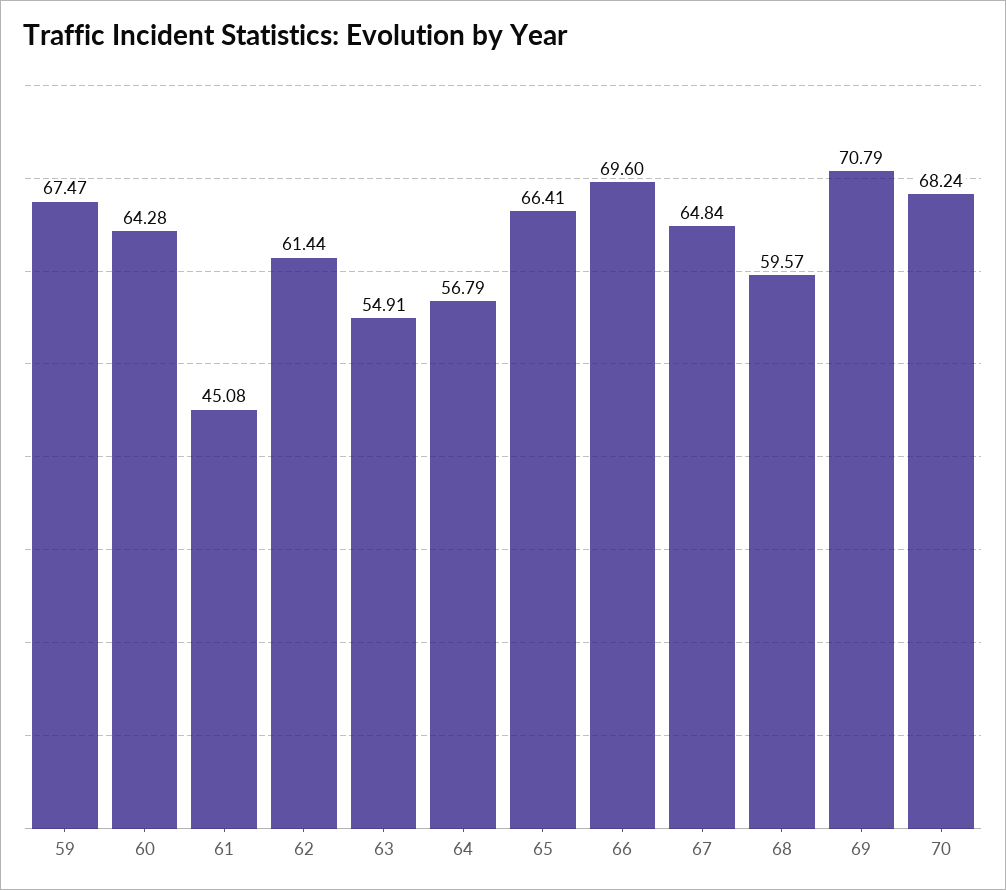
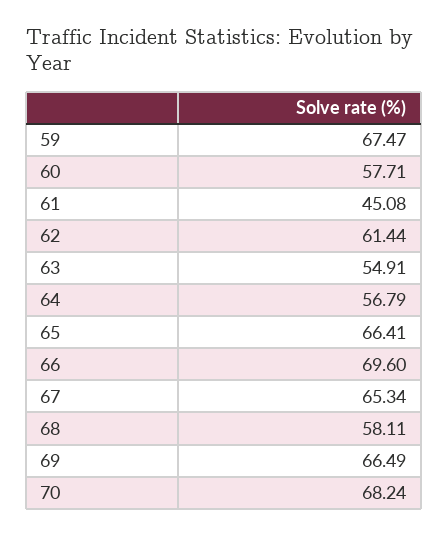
60: 64.28 -> 57.71
67: 64.84 -> 65.34
68: 59.57 -> 58.11
69: 70.79 -> 66.49

